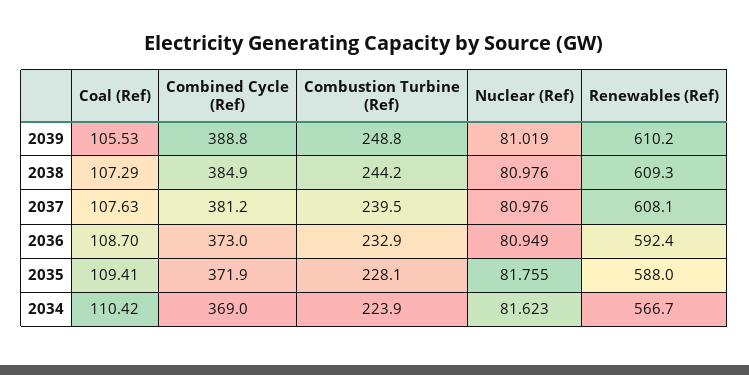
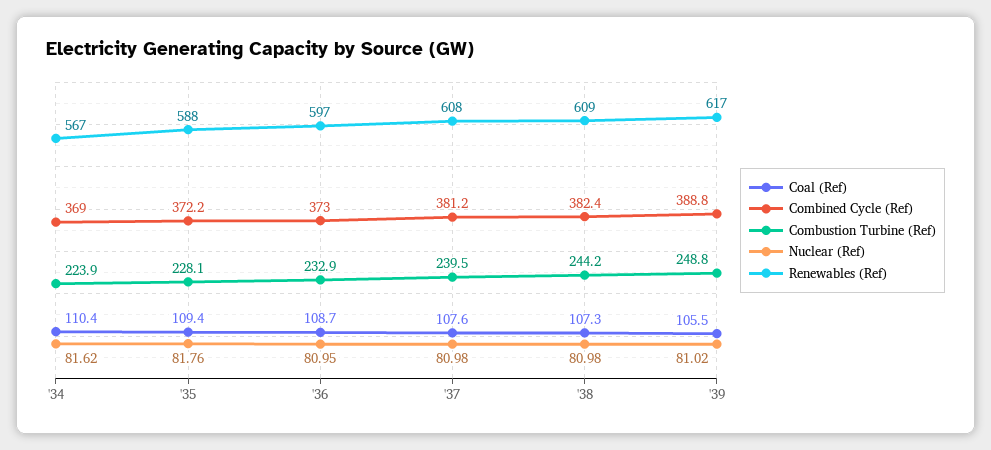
Renewables (Ref), 2039: 610.2 -> 617
Combined Cycle (Ref), 2038: 384.9 -> 382.4
Renewables (Ref), 2036: 592.4 -> 597
Combined Cycle (Ref), 2035: 371.9 -> 372.2

